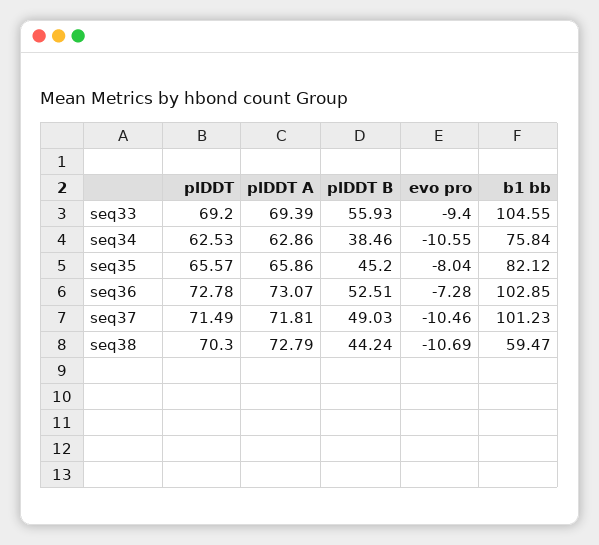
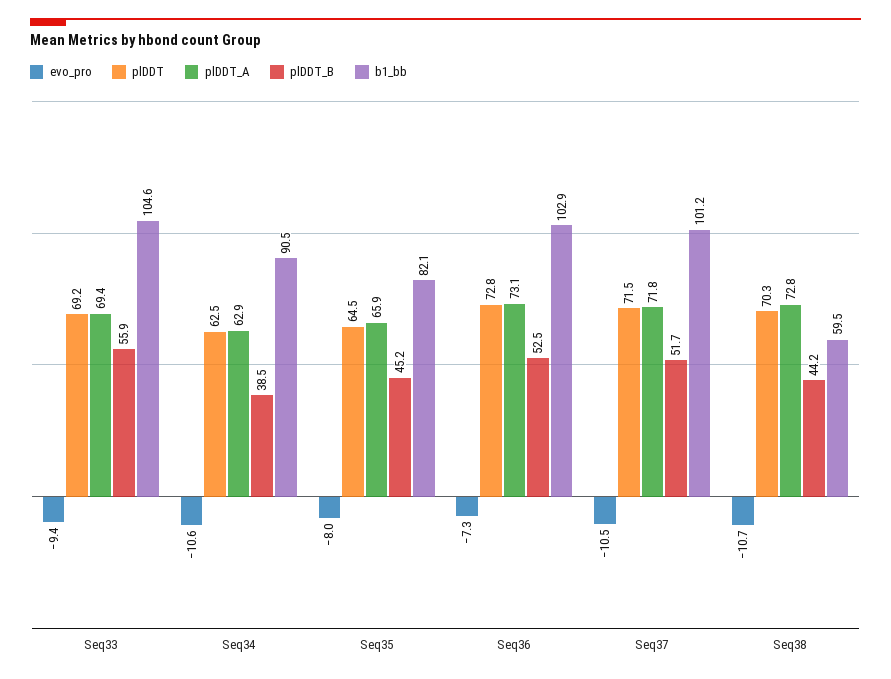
b1 bb, seq34: 75.84 -> 90.5
plDDT, seq35: 65.57 -> 64.5
plDDT B, seq37: 49.03 -> 51.7

